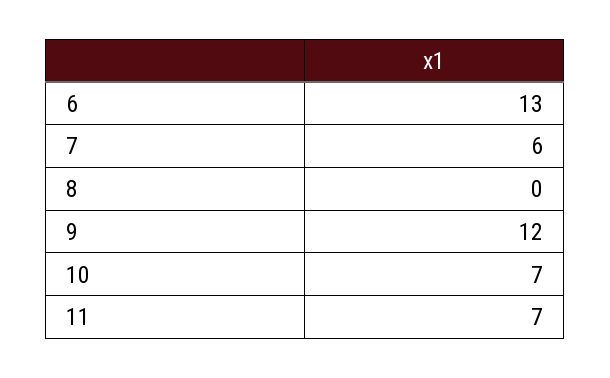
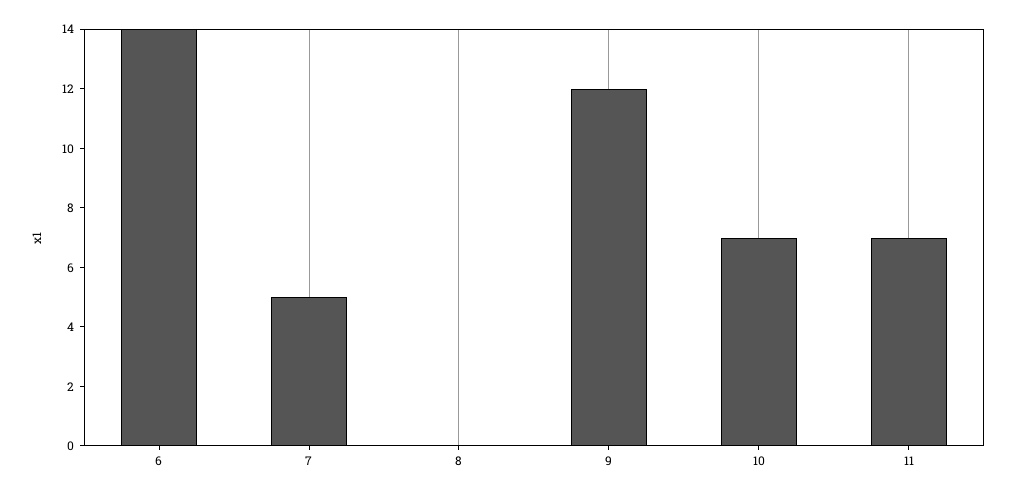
6: 13 -> 14
7: 6 -> 5

